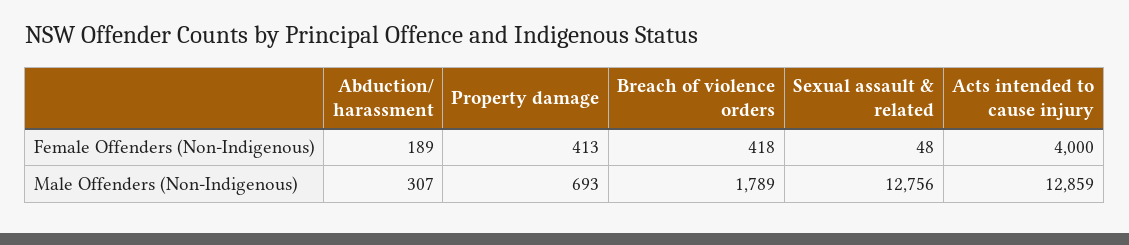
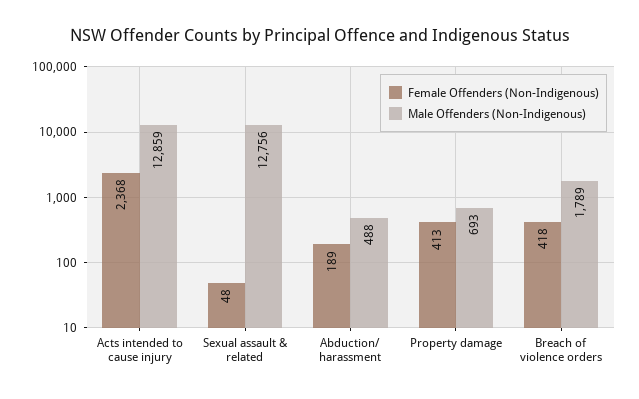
Female Offenders (Non-Indigenous), Acts intended to cause injury: 4000 -> 2368
Male Offenders (Non-Indigenous), Abduction/ harassment: 307 -> 488

